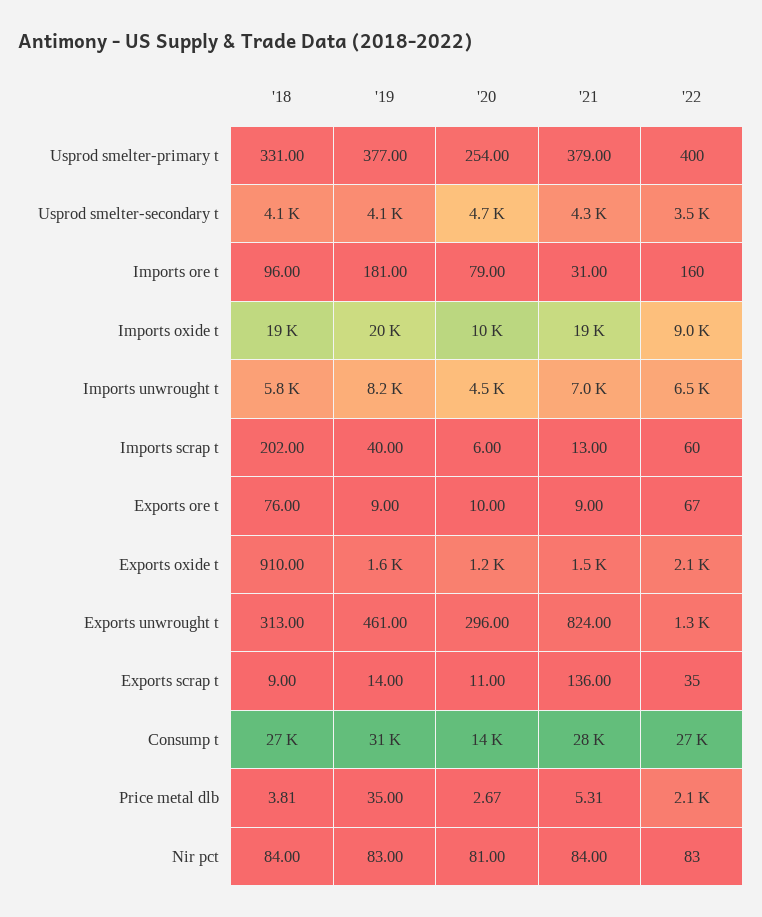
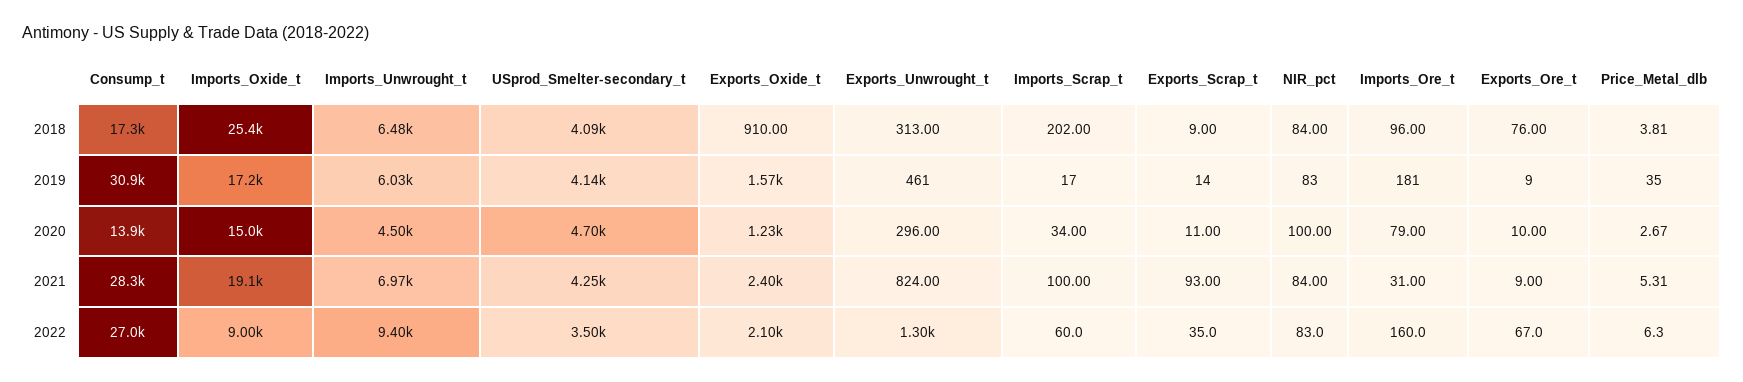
'18, Usprod smelter-primary t: 331 -> none
'19, Usprod smelter-primary t: 377 -> none
'20, Usprod smelter-primary t: 254 -> none
'21, Usprod smelter-primary t: 379 -> none
'22, Usprod smelter-primary t: 400 -> none
'18, Imports oxide t: 19000 -> 25400
'19, Imports oxide t: 20000 -> 17200
'20, Imports oxide t: 10000 -> 15000
'18, Imports unwrought t: 5800 -> 6480
'19, Imports unwrought t: 8200 -> 6030
'22, Imports unwrought t: 6500 -> 9400
'19, Imports scrap t: 40 -> 17
'20, Imports scrap t: 6 -> 34
'21, Imports scrap t: 13 -> 100
'21, Exports oxide t: 1500 -> 2400
'21, Exports scrap t: 136 -> 93
'18, Consump t: 27000 -> 17300
'22, Price metal dlb: 2100 -> 6.3
'20, Nir pct: 81 -> 100

